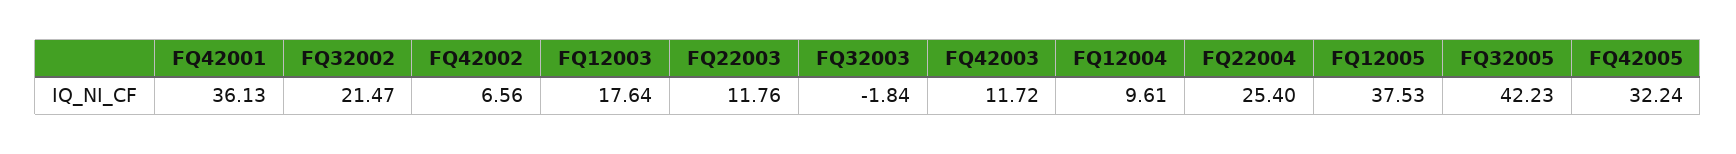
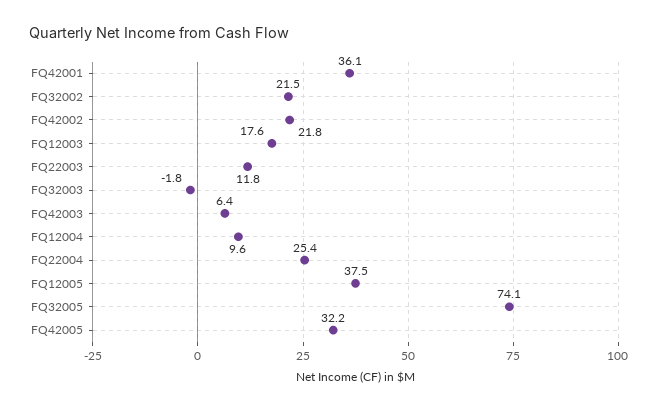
FQ42002: 6.56 -> 21.8
FQ42003: 11.72 -> 6.4
FQ32005: 42.23 -> 74.1

